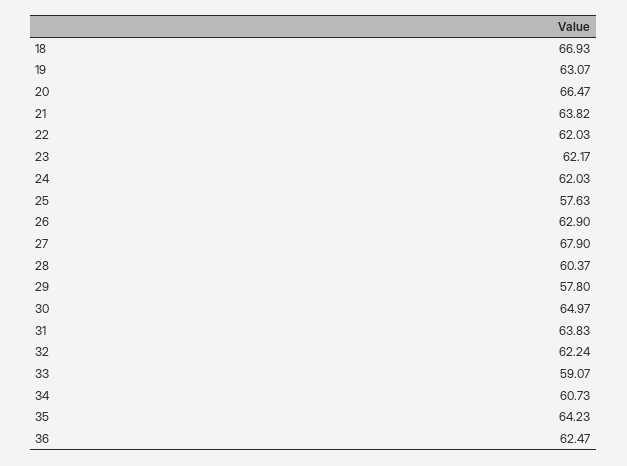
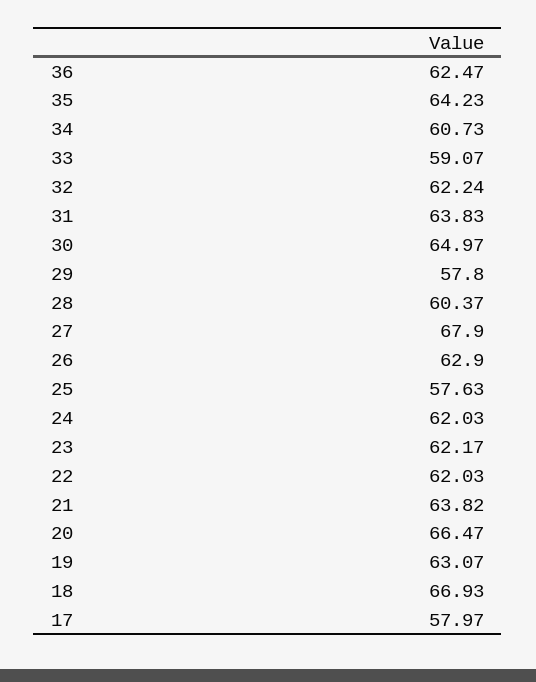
17: none -> 57.97

